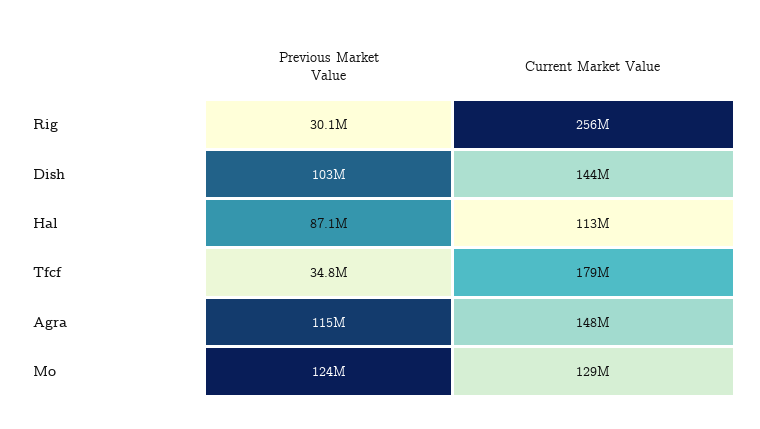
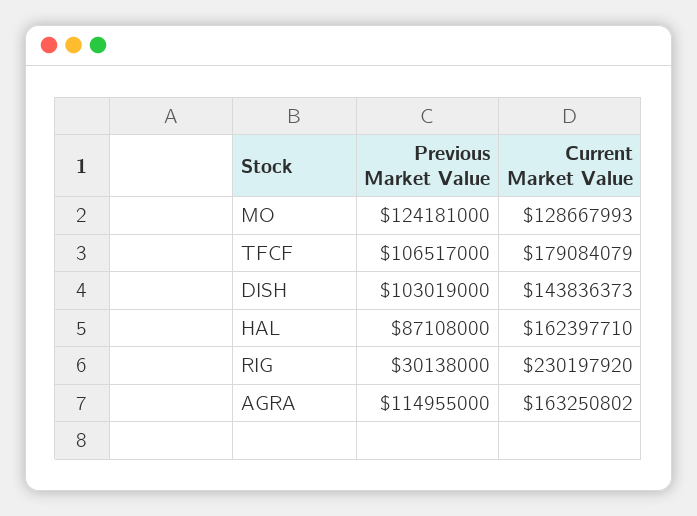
Current Market Value, Rig: 256000000 -> 230197920
Current Market Value, Hal: 113000000 -> 162397710
Previous Market Value, Tfcf: 34800000 -> 106517000
Current Market Value, Agra: 148000000 -> 163250802

